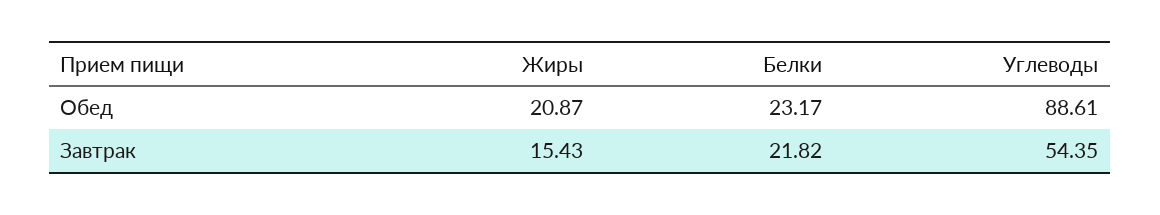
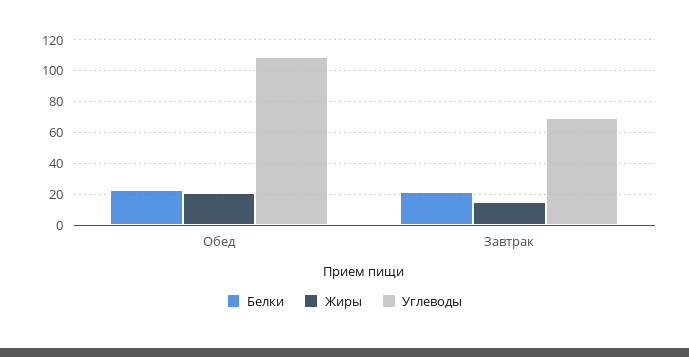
Углеводы, Обед: 88.61 -> 110
Углеводы, Завтрак: 54.35 -> 70

